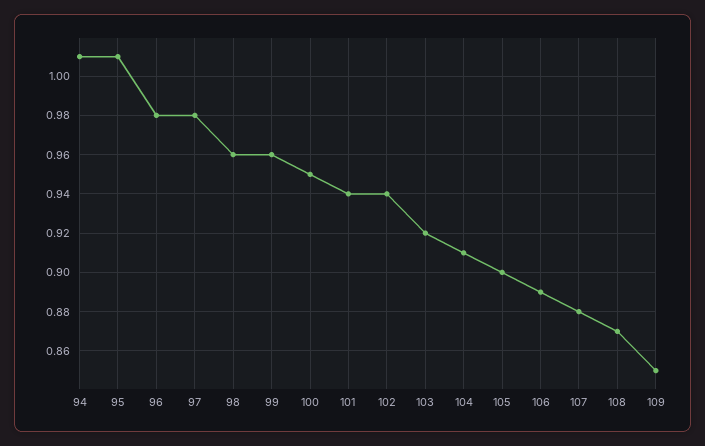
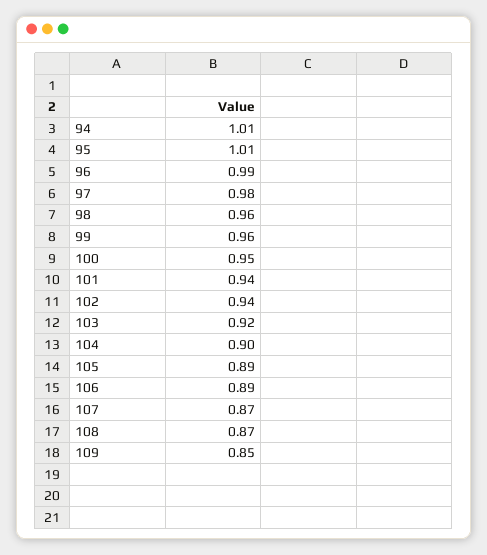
96: 0.98 -> 0.99
104: 0.91 -> 0.9
105: 0.9 -> 0.89
107: 0.88 -> 0.87

